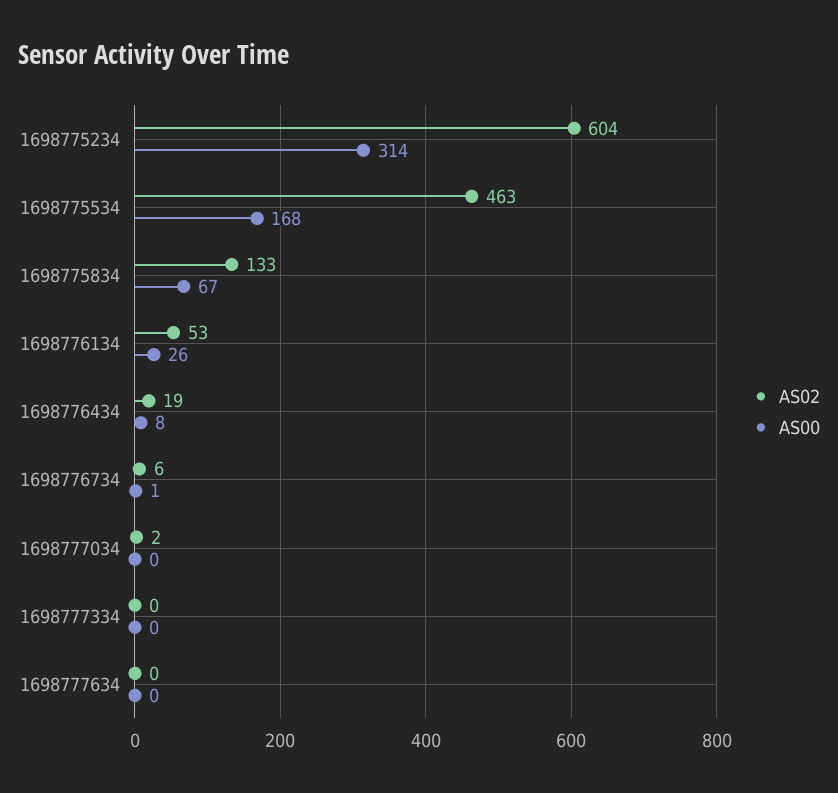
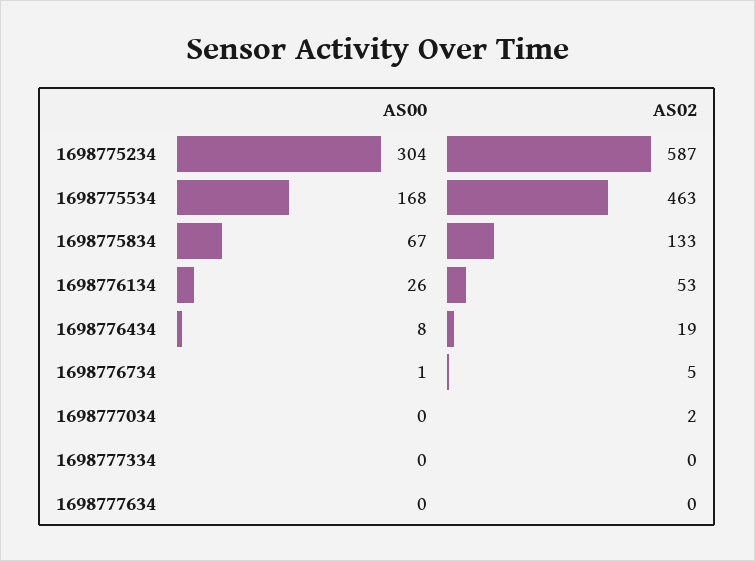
AS02, 1698775234: 604 -> 587
AS00, 1698775234: 314 -> 304
AS02, 1698776734: 6 -> 5

